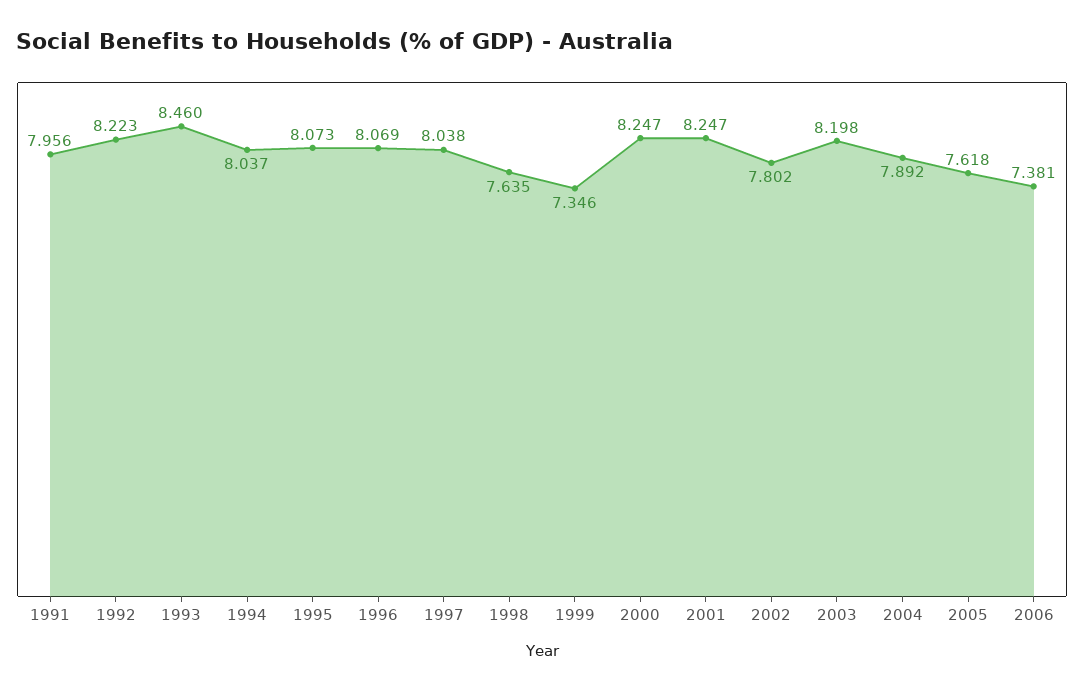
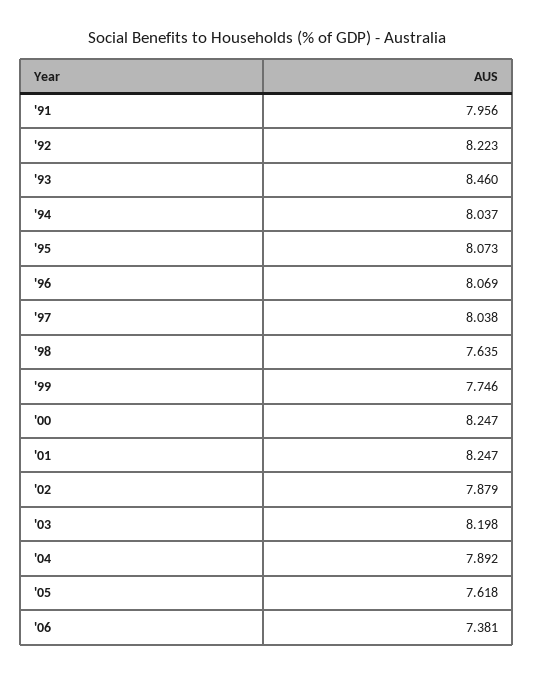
1999: 7.346 -> 7.746
2002: 7.802 -> 7.879

